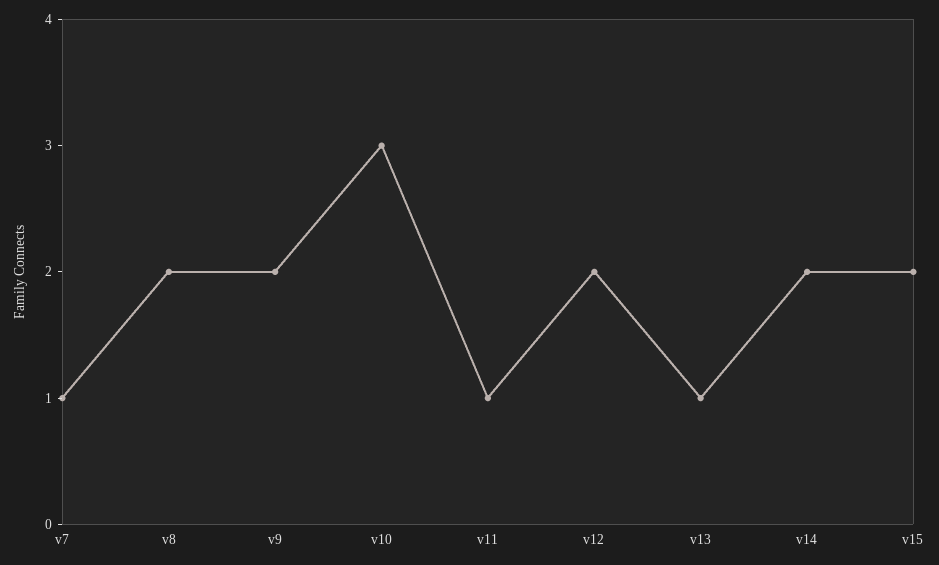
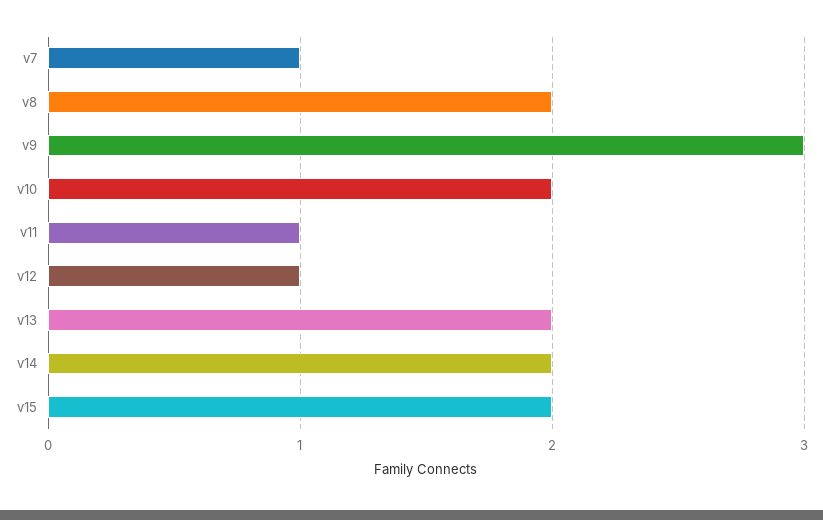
v9: 2 -> 3
v10: 3 -> 2
v12: 2 -> 1
v13: 1 -> 2

